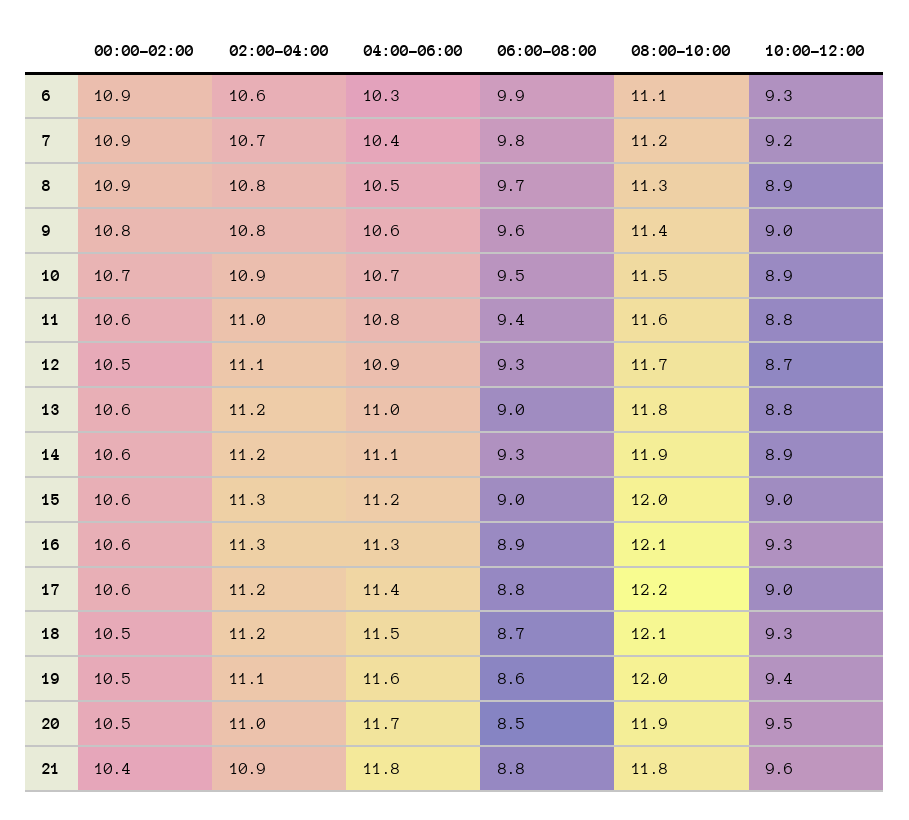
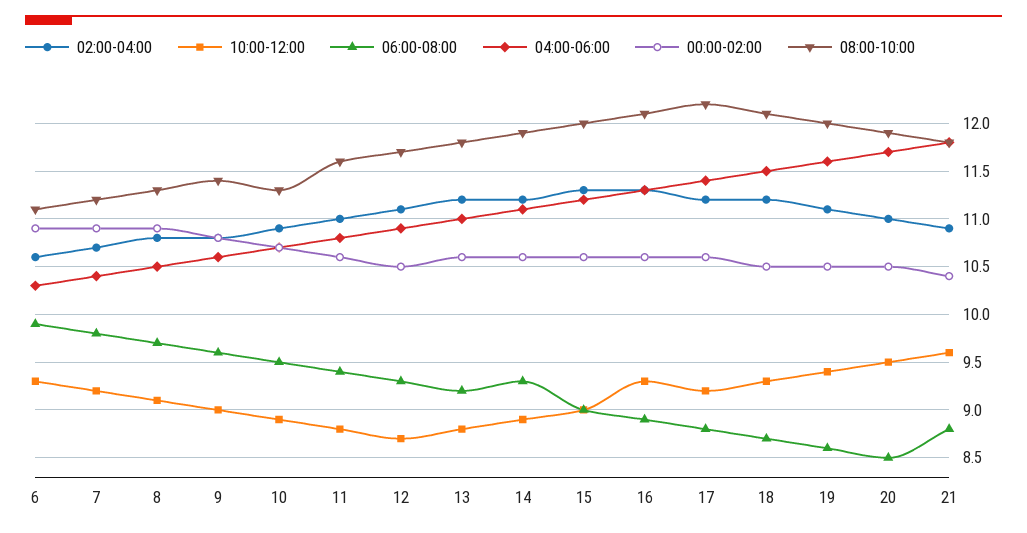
10:00-12:00, 8: 8.9 -> 9.1
08:00-10:00, 10: 11.5 -> 11.3
06:00-08:00, 13: 9 -> 9.2
10:00-12:00, 17: 9 -> 9.2

